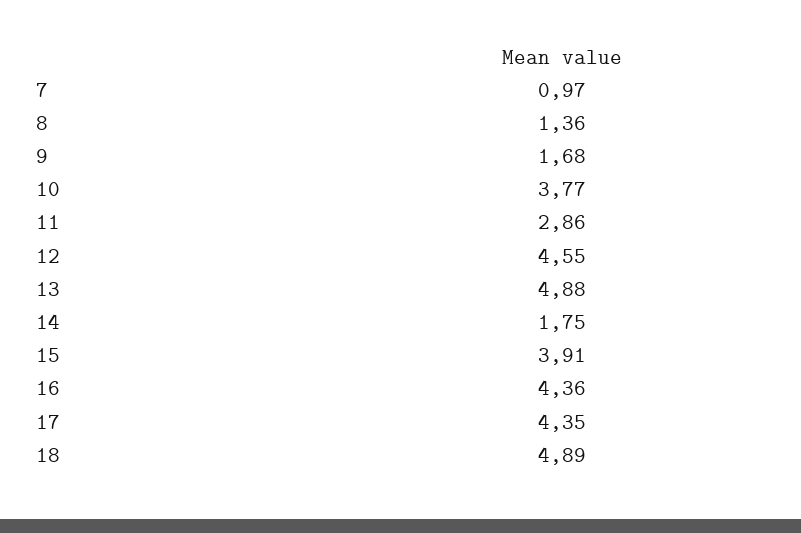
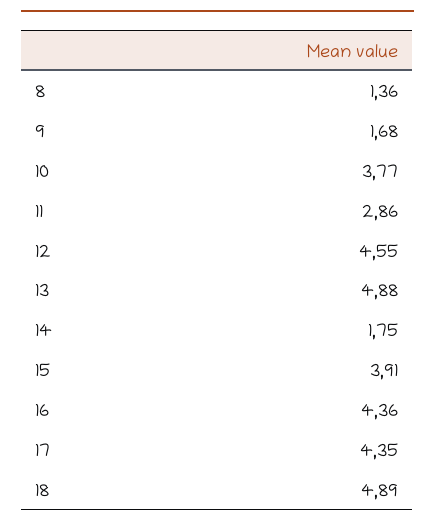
7: 0.97 -> none

